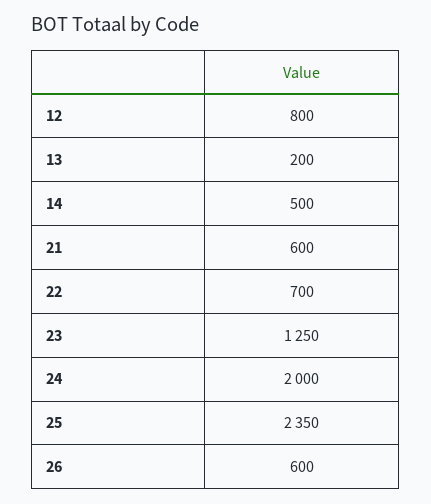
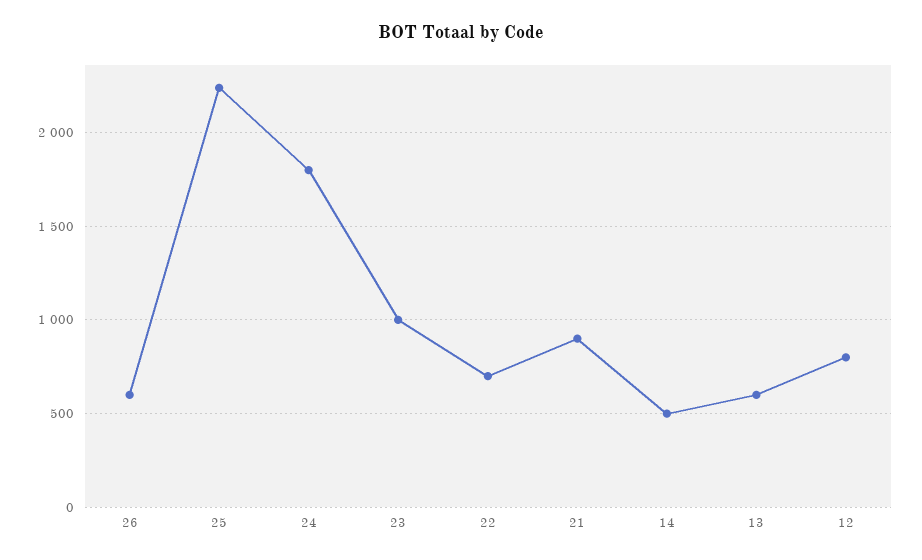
13: 200 -> 600
21: 600 -> 900
23: 1250 -> 1000
24: 2000 -> 1800
25: 2350 -> 2250

